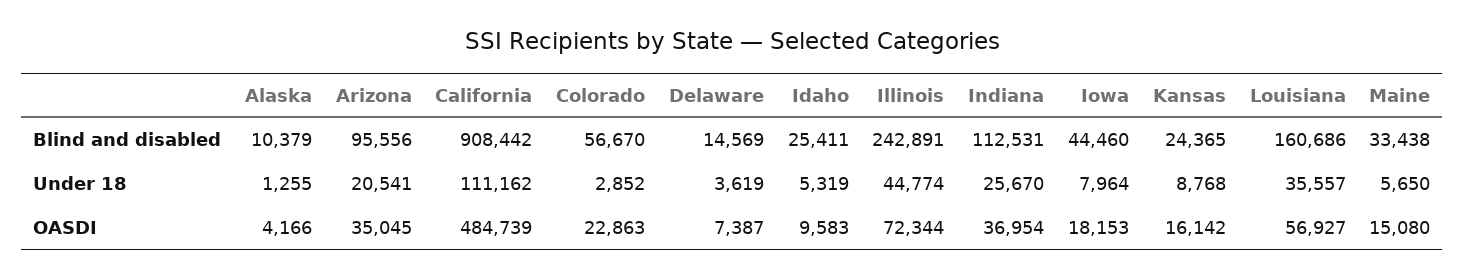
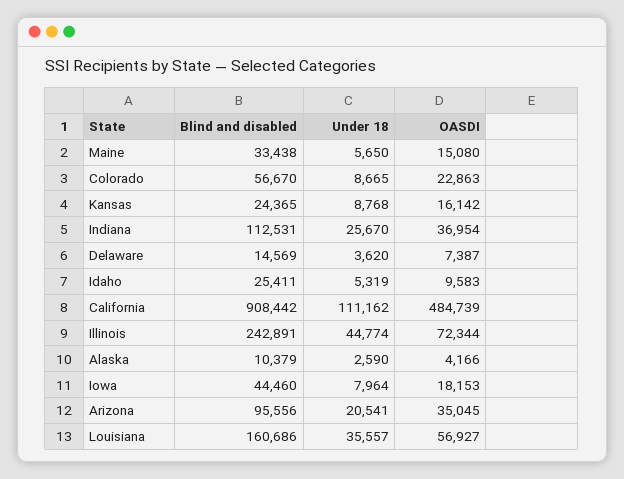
Alaska, Under 18: 1255 -> 2590
Colorado, Under 18: 2852 -> 8665
Delaware, Under 18: 3619 -> 3620

